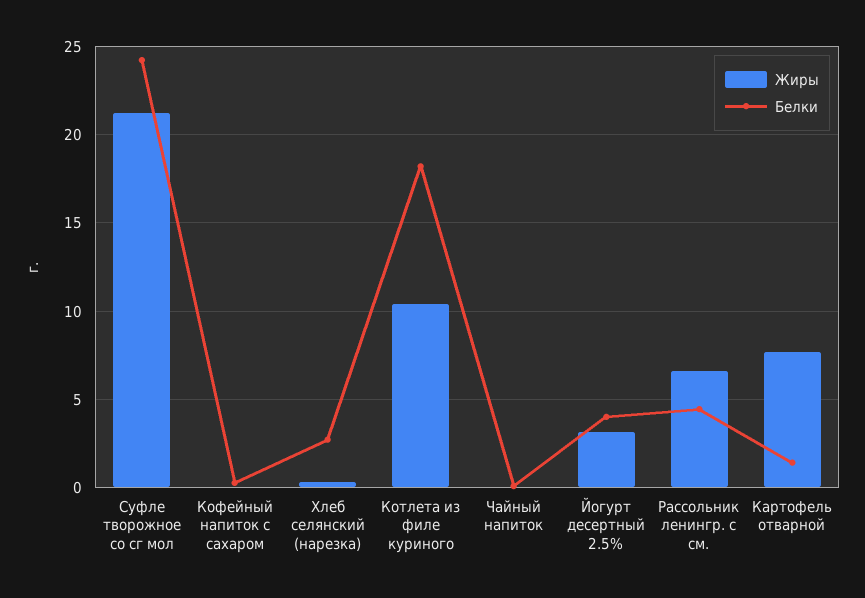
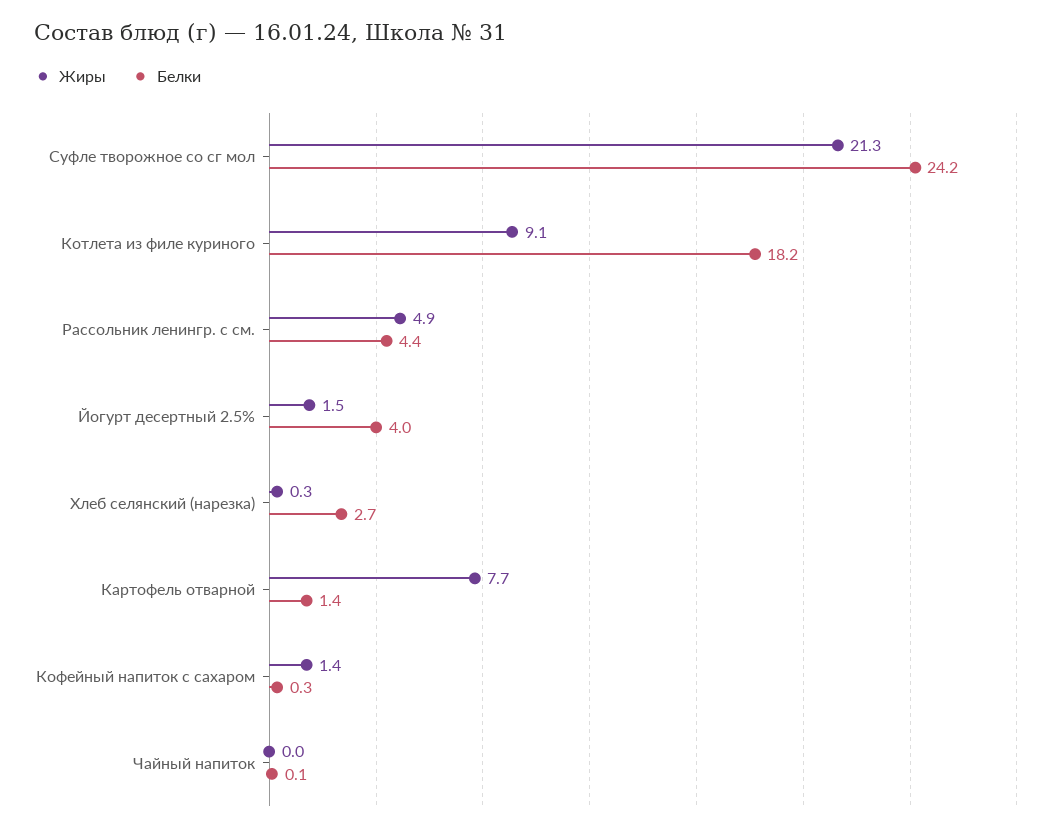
Жиры, Кофейный напиток с сахаром: 0 -> 1.4
Жиры, Котлета из филе куриного: 10.5 -> 9.1
Жиры, Йогурт десертный 2.5%: 3 -> 1.5
Жиры, Рассольник ленингр. с см.: 6.5 -> 4.9

